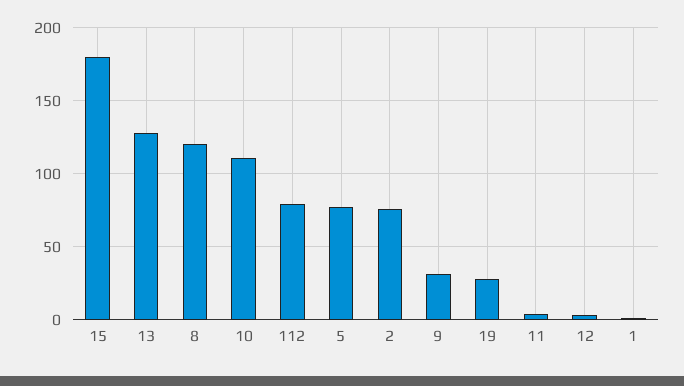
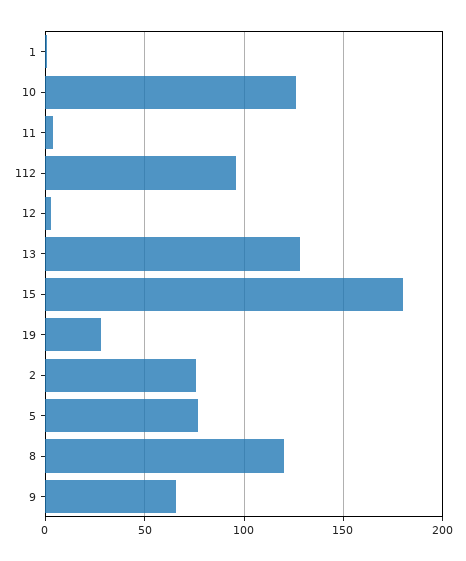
10: 110 -> 125
112: 80 -> 95
9: 30 -> 65

